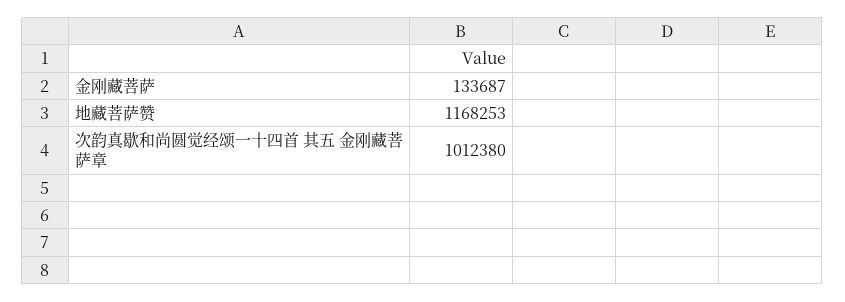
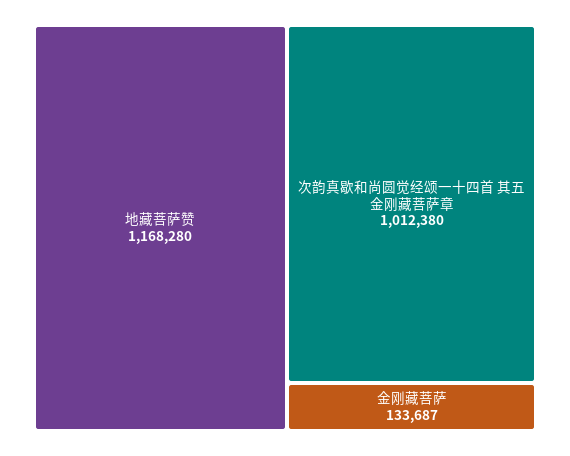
地藏菩萨赞: 1168253 -> 1168280

